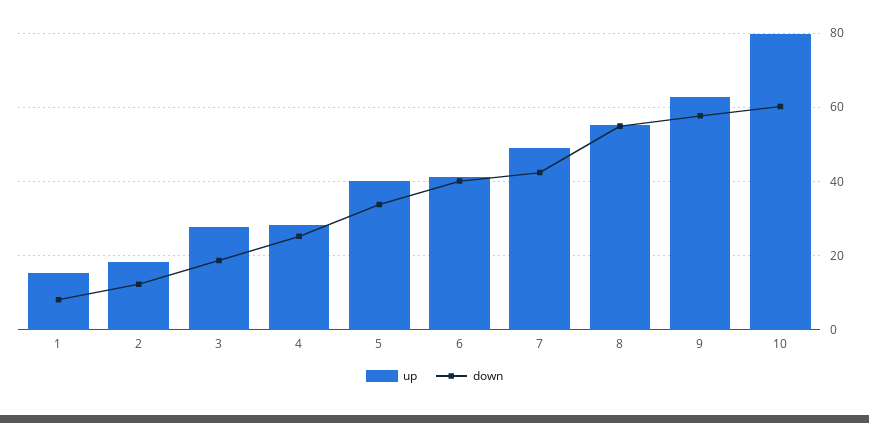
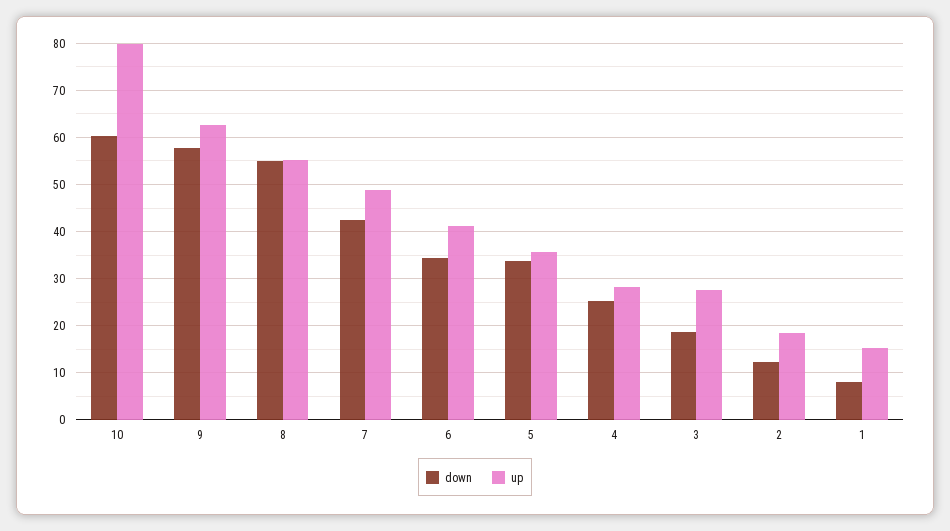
up, 5: 40 -> 36
down, 6: 40 -> 34

